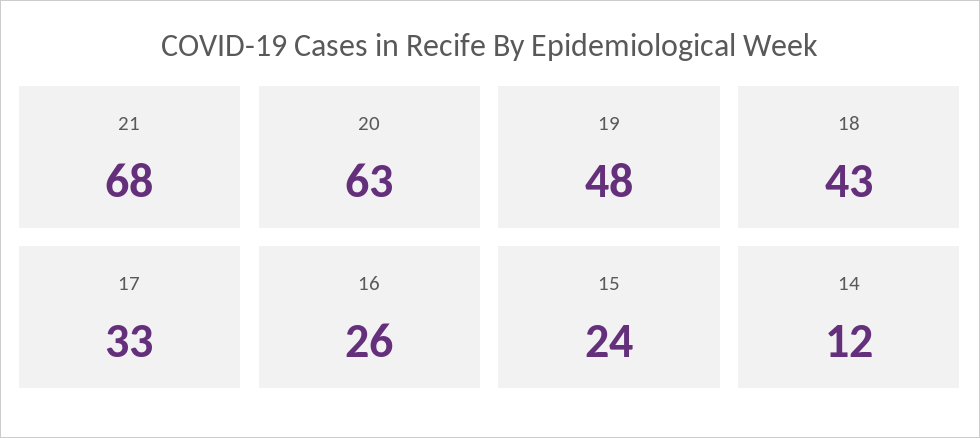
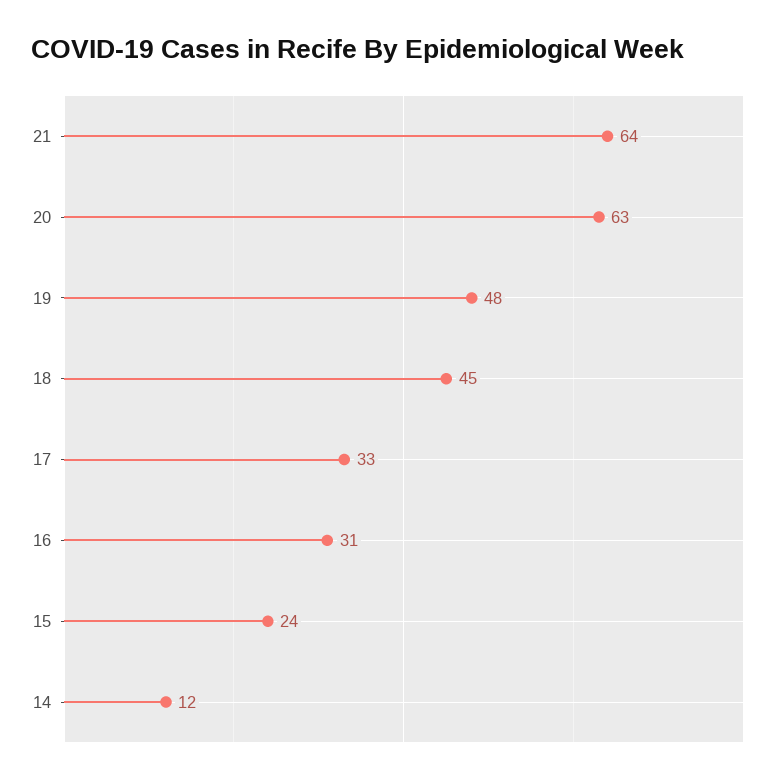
21: 68 -> 64
18: 43 -> 45
16: 26 -> 31

